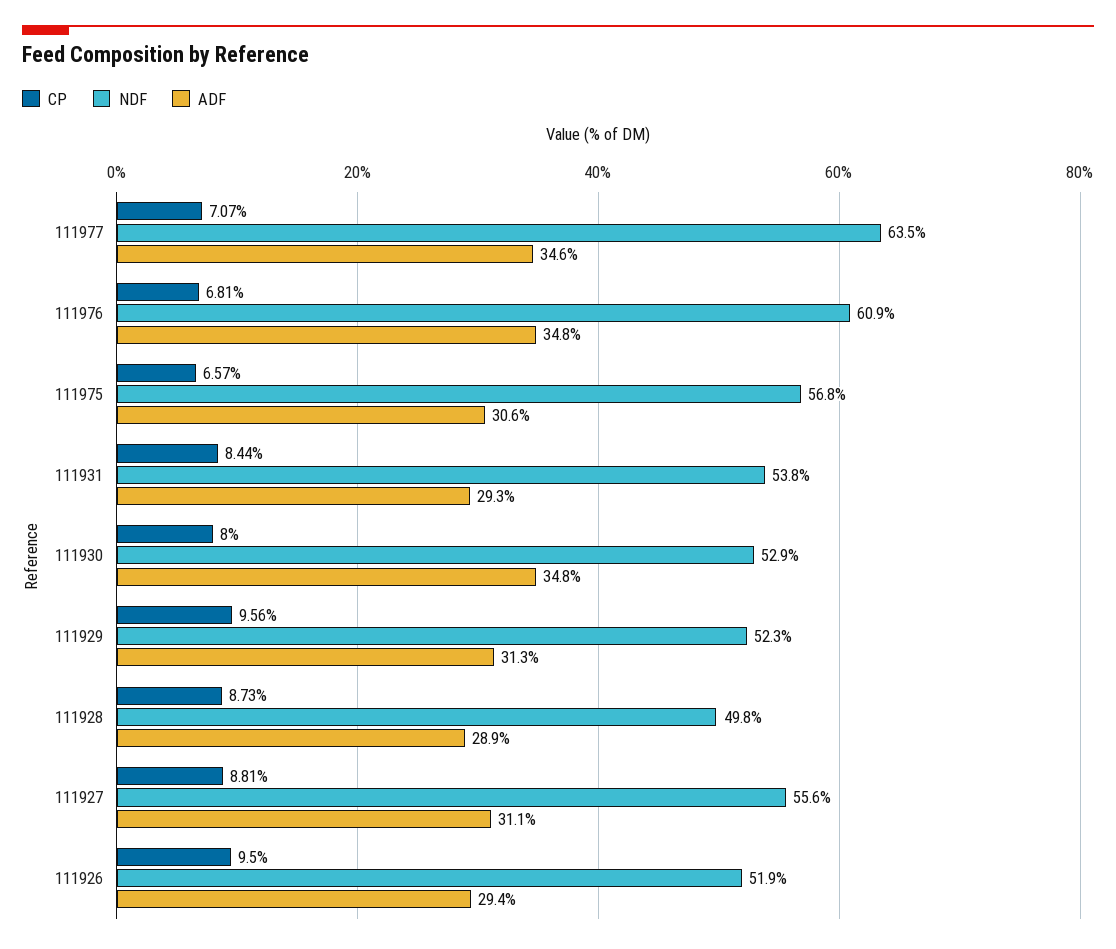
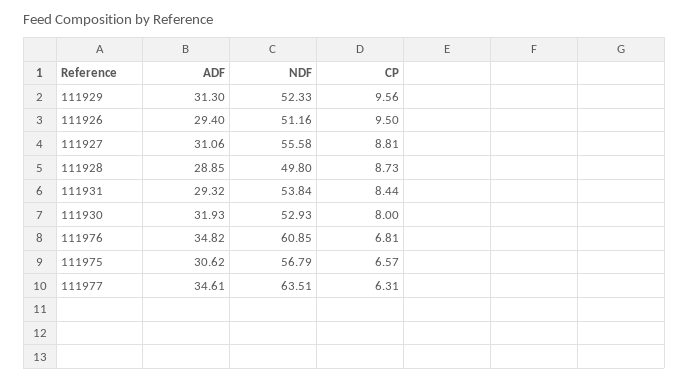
CP, 111977: 7.07 -> 6.31
ADF, 111930: 34.8 -> 31.93
NDF, 111926: 51.9 -> 51.16

